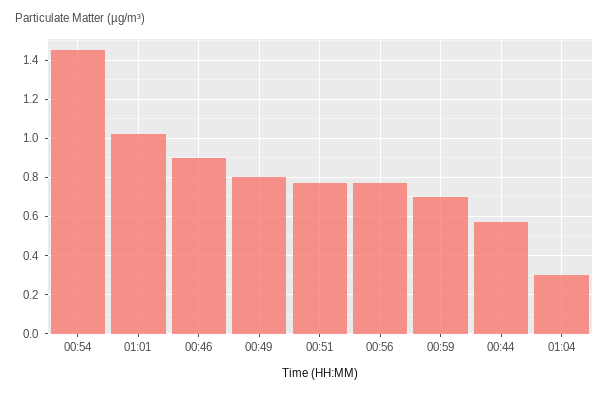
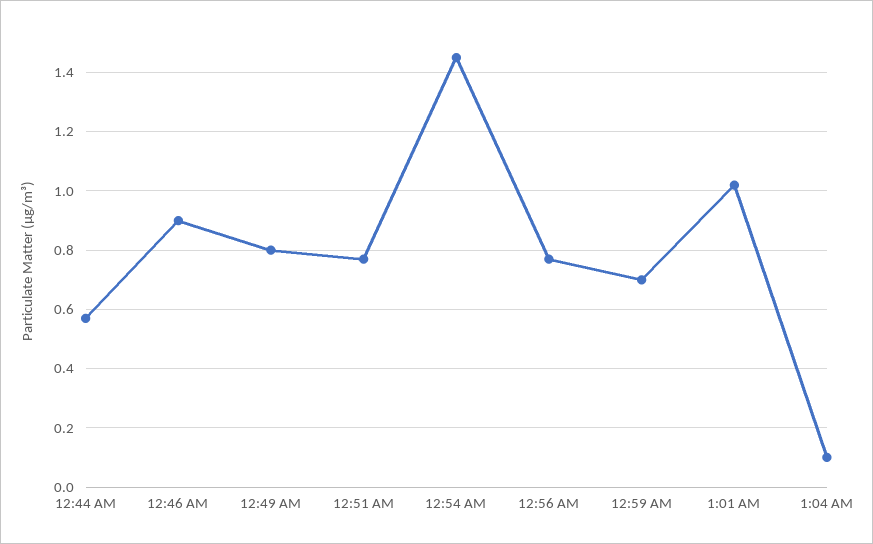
01:04: 0.3 -> 0.1

